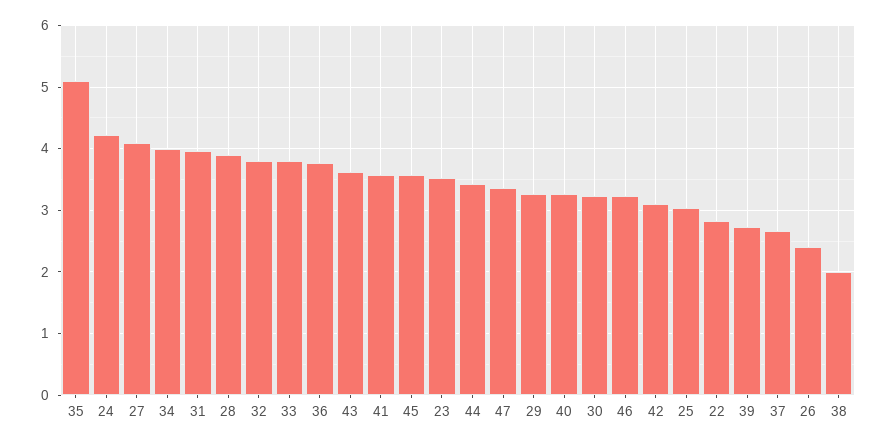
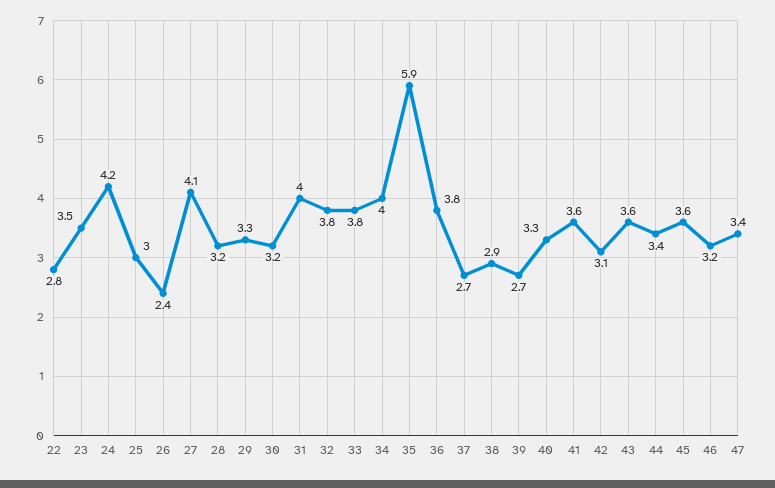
35: 5.1 -> 5.9
28: 3.9 -> 3.2
38: 2 -> 2.9

